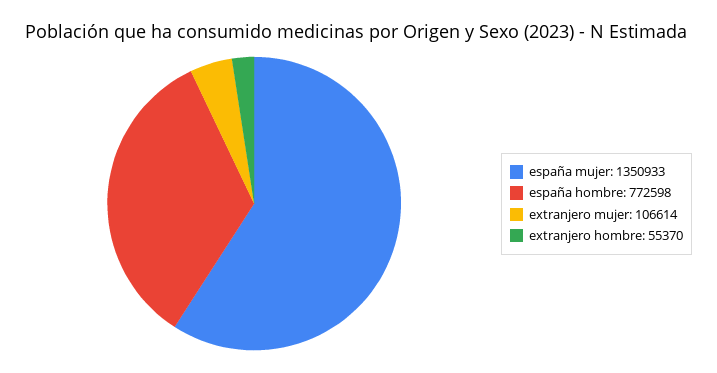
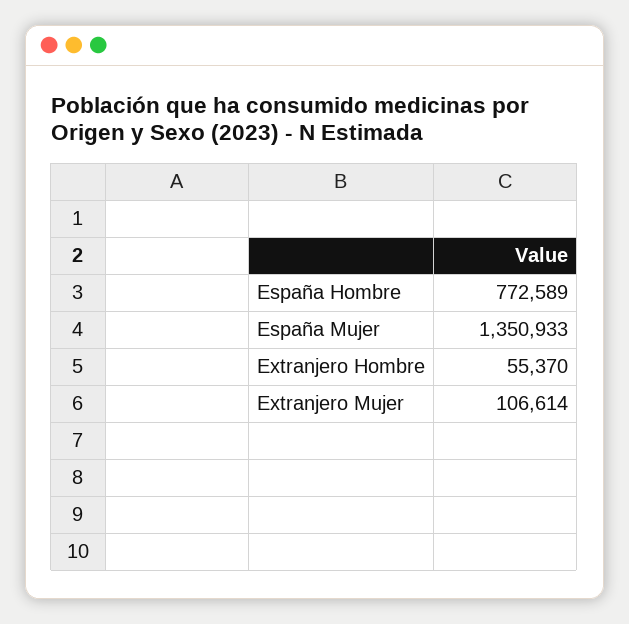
españa hombre: 772598 -> 772589

